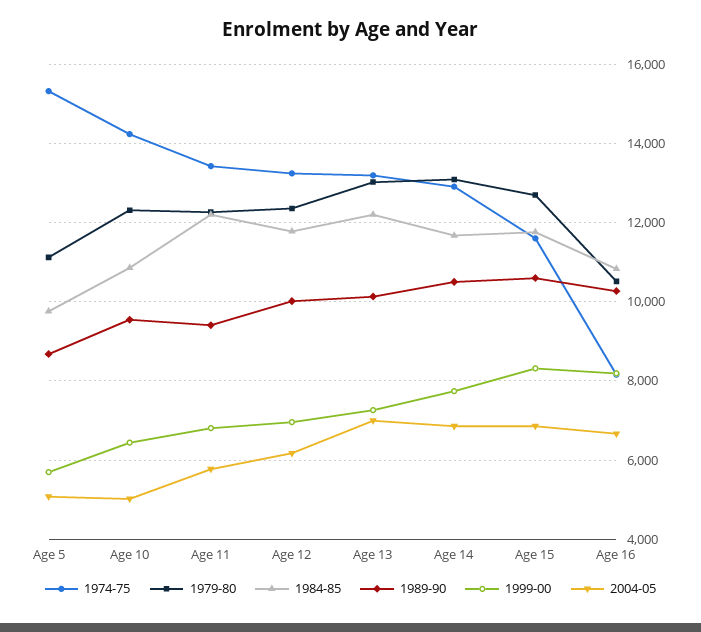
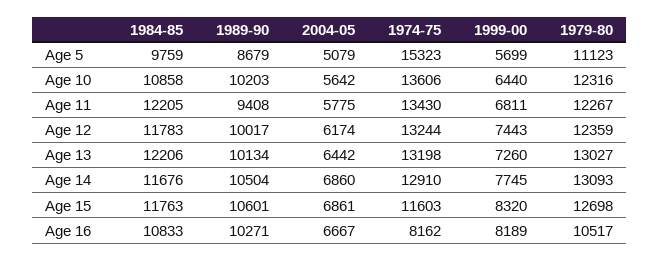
1974-75, Age 10: 14200 -> 13606
1989-90, Age 10: 9600 -> 10203
2004-05, Age 10: 5000 -> 5642
1999-00, Age 12: 7000 -> 7443
2004-05, Age 13: 7000 -> 6442

